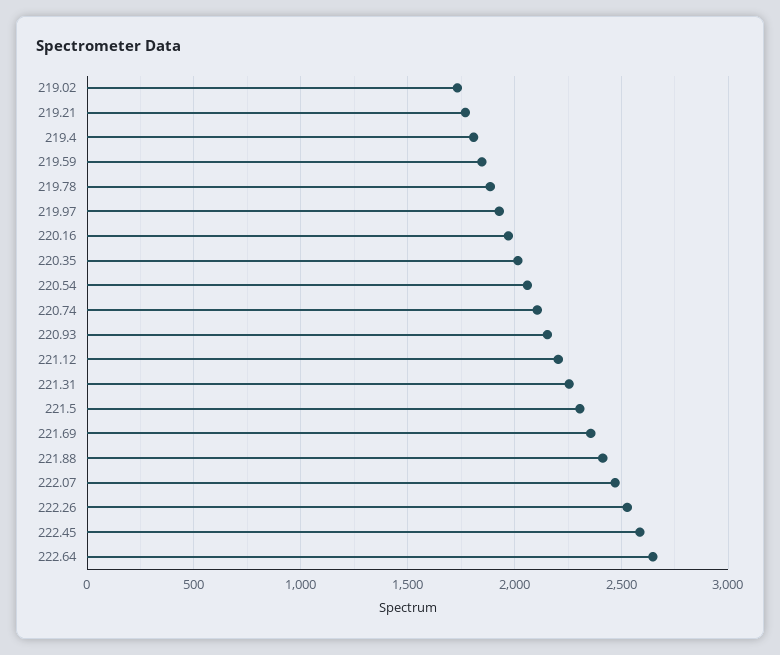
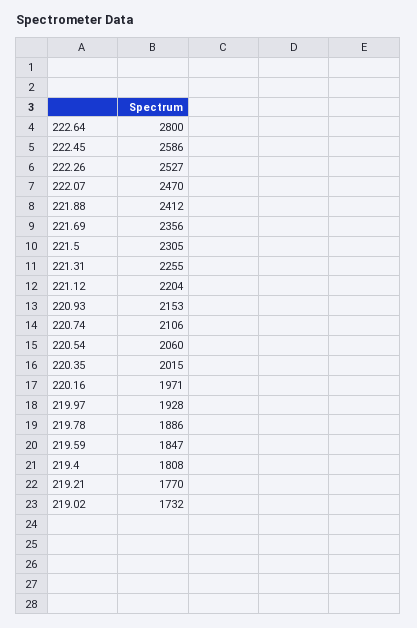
222.64: 2650 -> 2800

